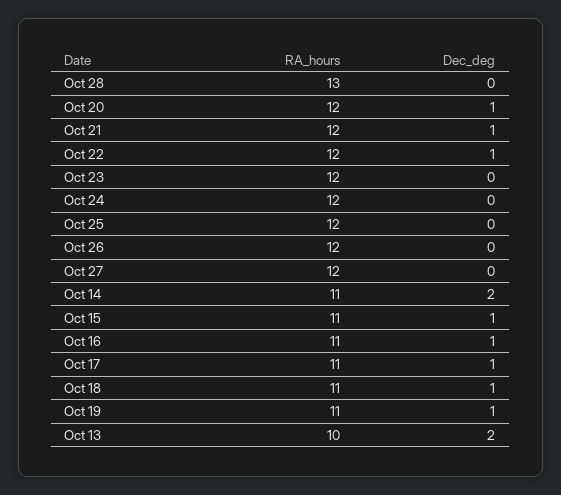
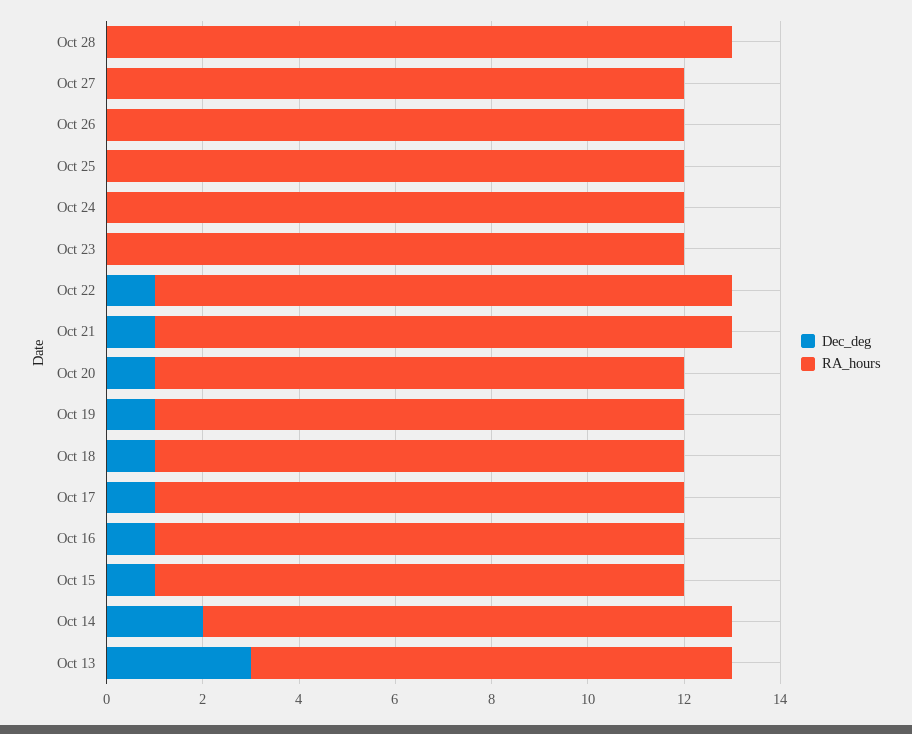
RA_hours, Oct 20: 12 -> 11
Dec_deg, Oct 13: 2 -> 3

